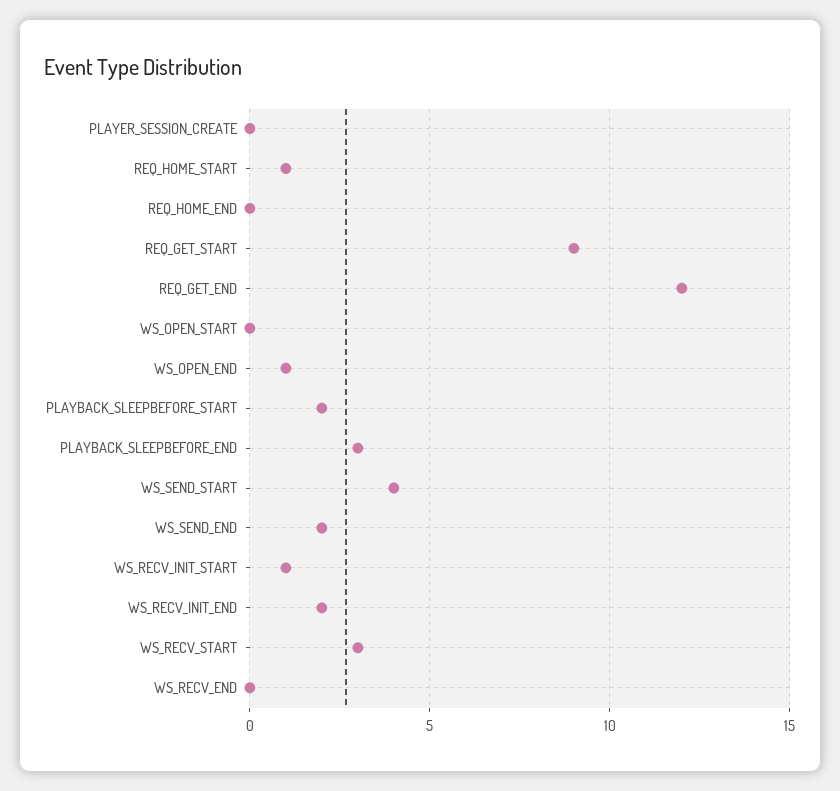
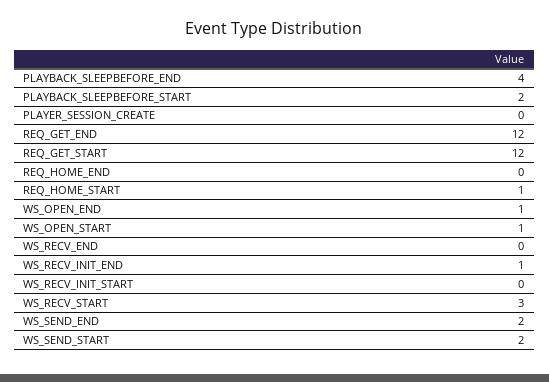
REQ_GET_START: 9 -> 12
WS_OPEN_START: 0 -> 1
PLAYBACK_SLEEPBEFORE_END: 3 -> 4
WS_SEND_START: 4 -> 2
WS_RECV_INIT_START: 1 -> 0
WS_RECV_INIT_END: 2 -> 1

